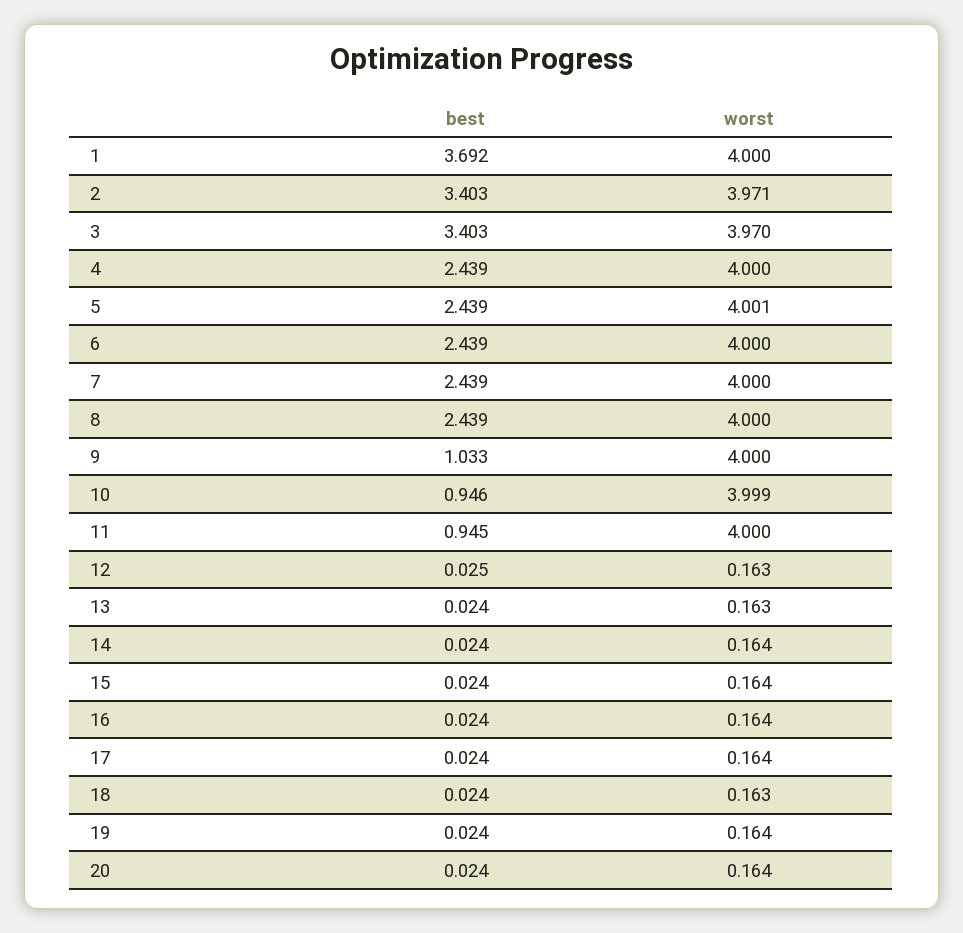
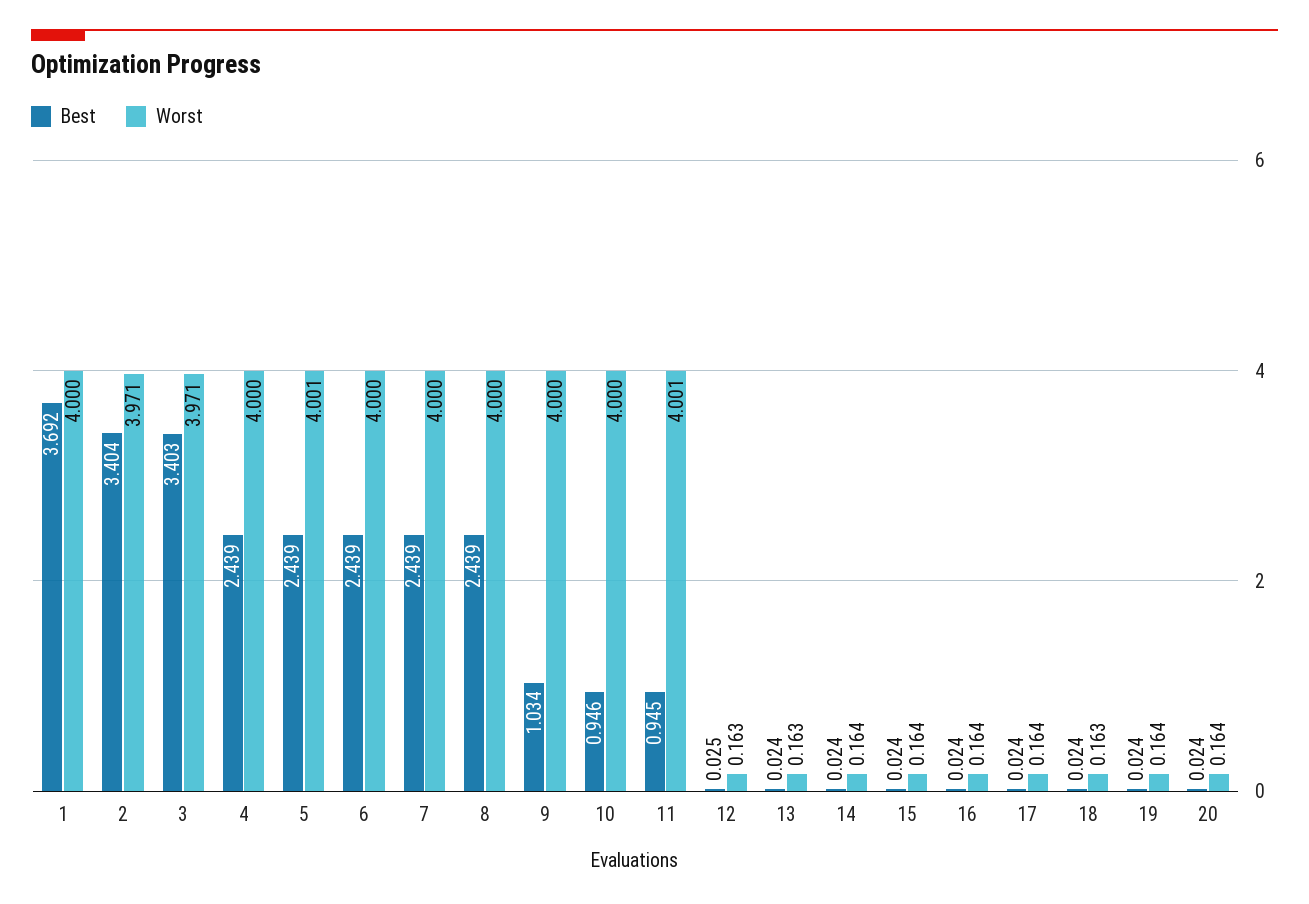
best, 2: 3.403 -> 3.404
worst, 3: 3.97 -> 3.971
best, 9: 1.033 -> 1.034
worst, 10: 3.999 -> 4
worst, 11: 4 -> 4.001

